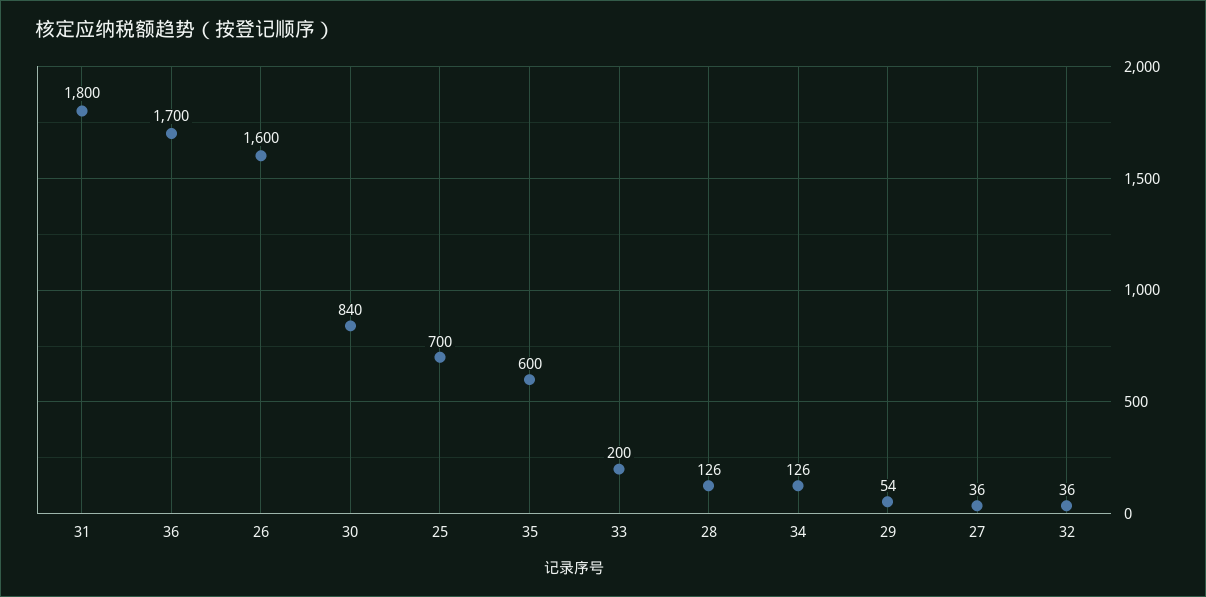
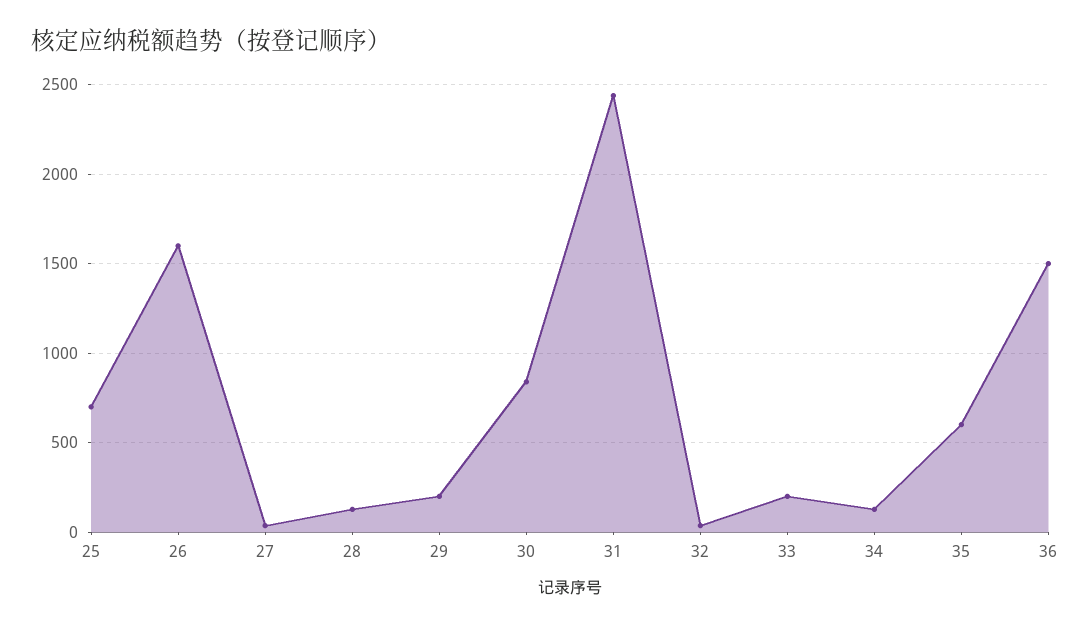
31: 1800 -> 2450
36: 1700 -> 1500
29: 54 -> 200

